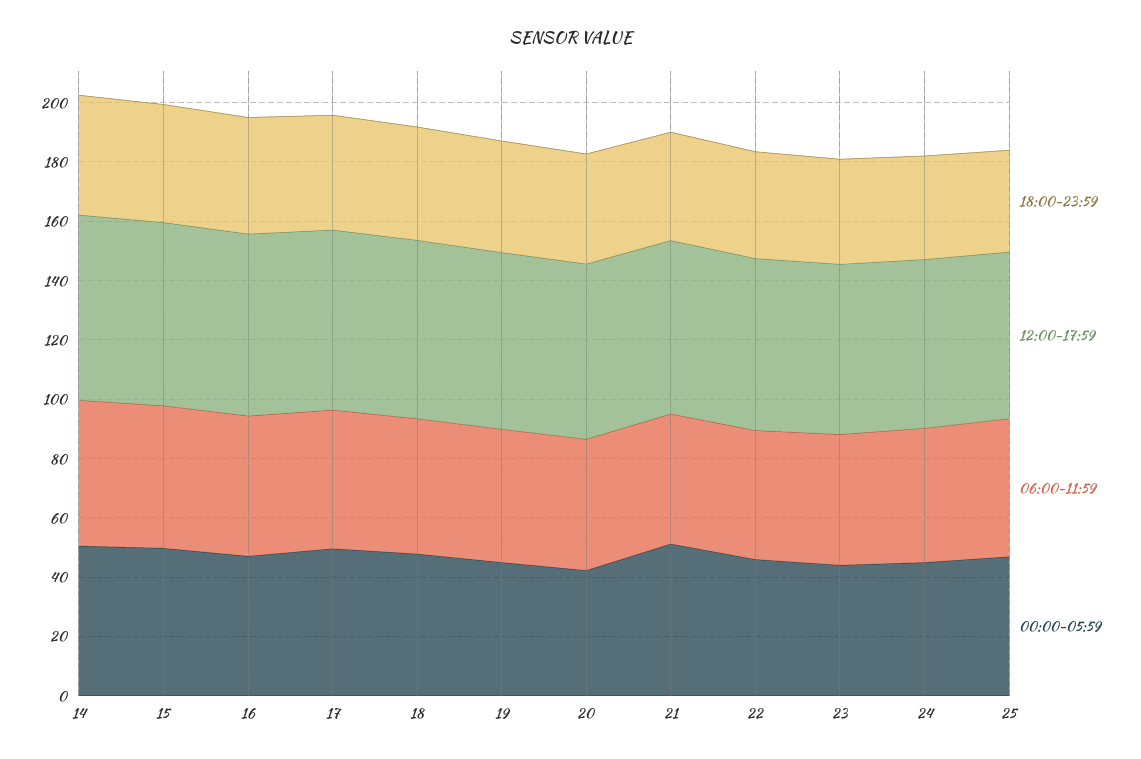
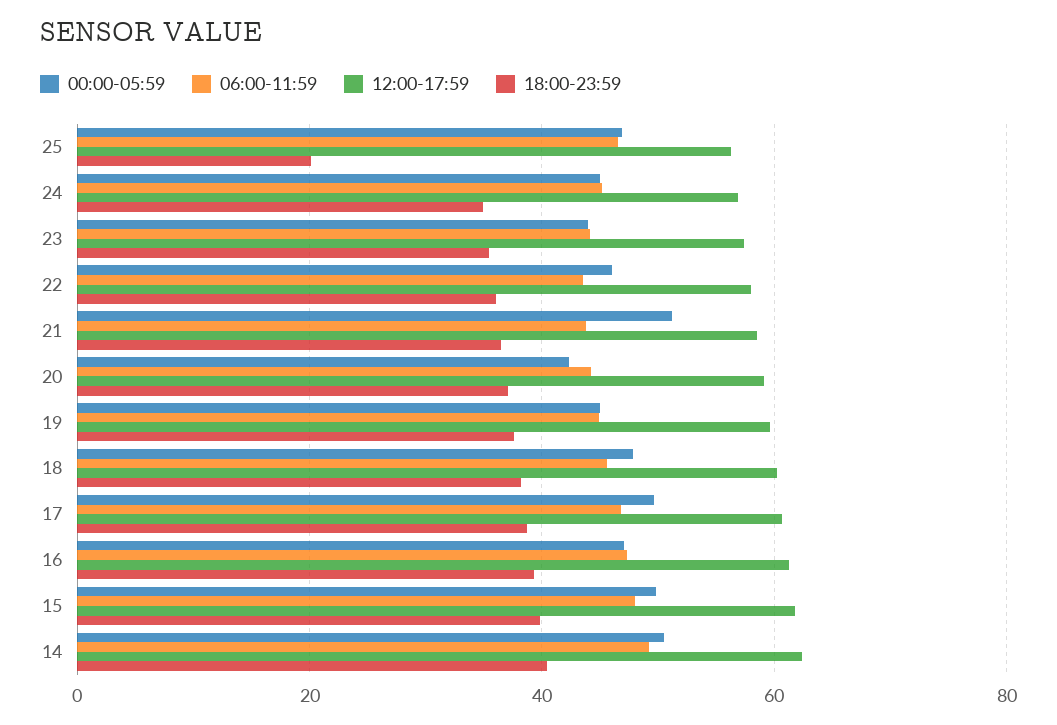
18:00-23:59, 25: 35 -> 20

